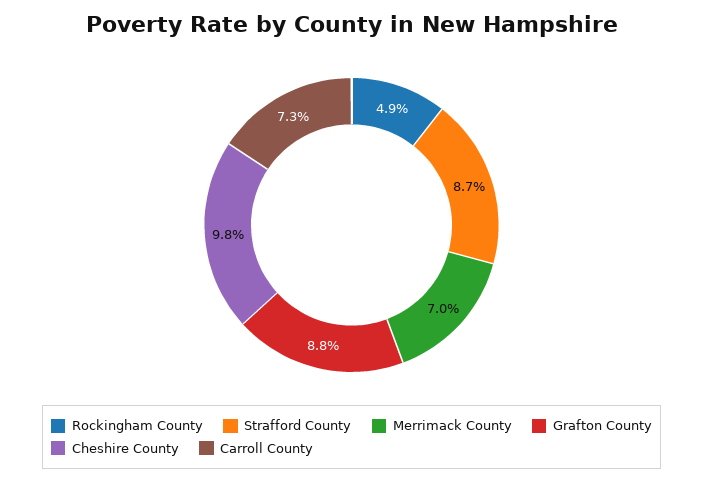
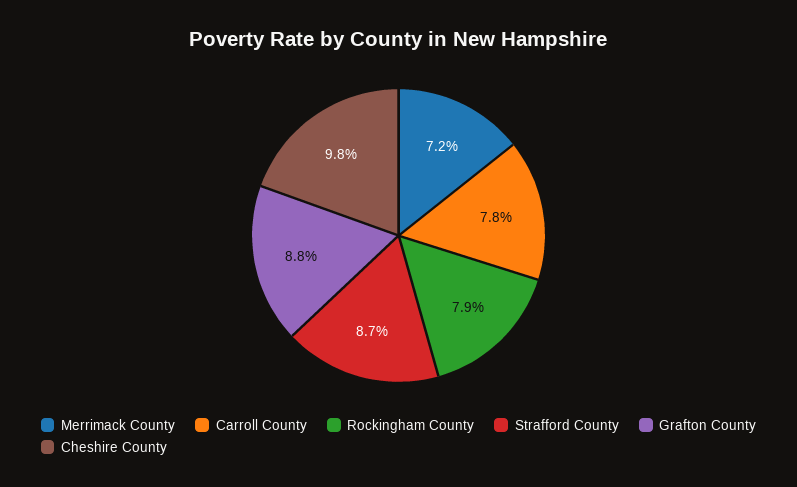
Rockingham County: 4.9 -> 7.9
Merrimack County: 7 -> 7.2
Carroll County: 7.3 -> 7.8

